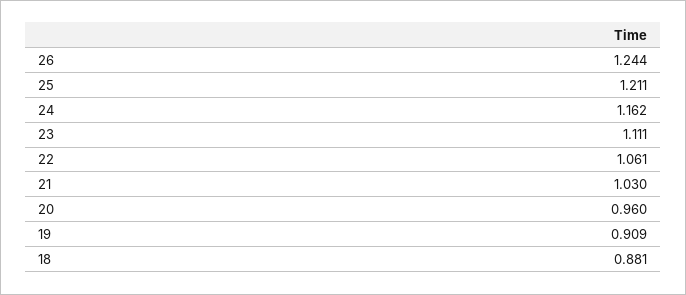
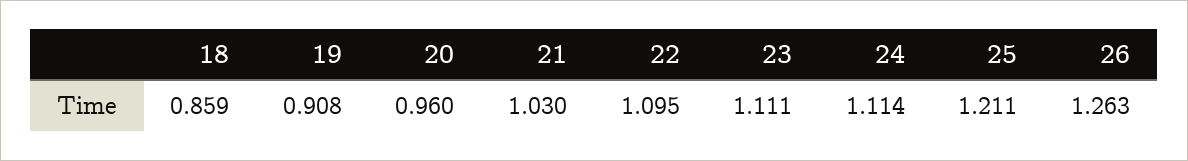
26: 1.244 -> 1.263
24: 1.162 -> 1.114
22: 1.061 -> 1.095
19: 0.909 -> 0.908
18: 0.881 -> 0.859

